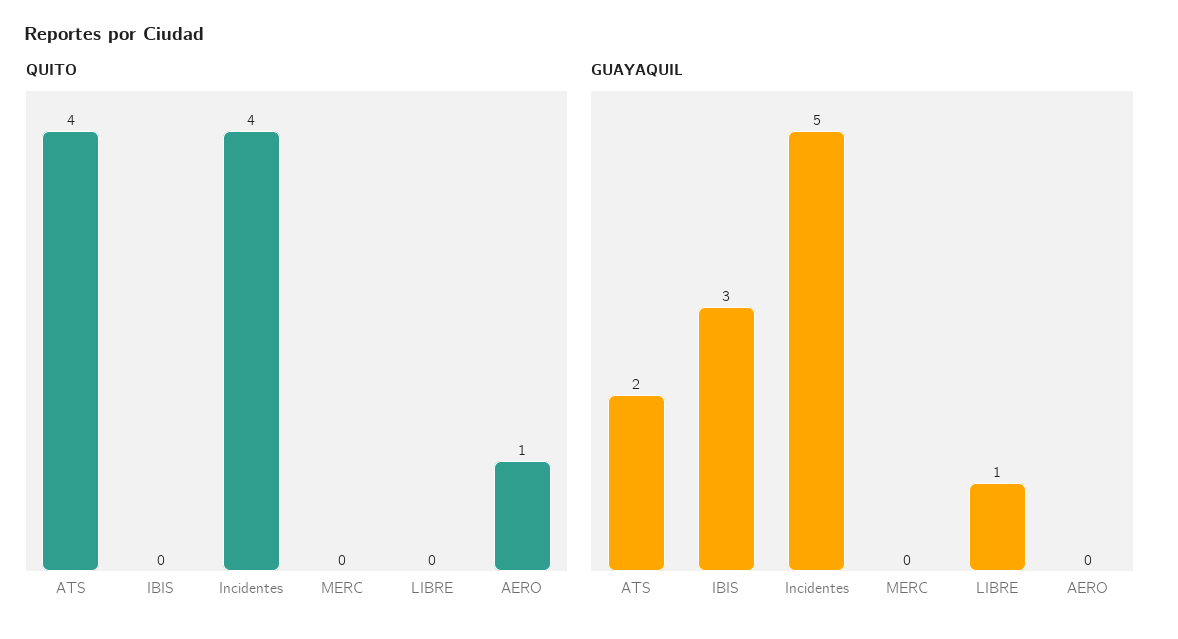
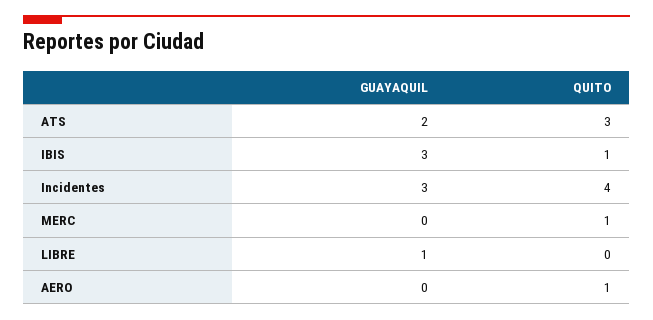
QUITO, ATS: 4 -> 3
QUITO, IBIS: 0 -> 1
QUITO, MERC: 0 -> 1
GUAYAQUIL, Incidentes: 5 -> 3

